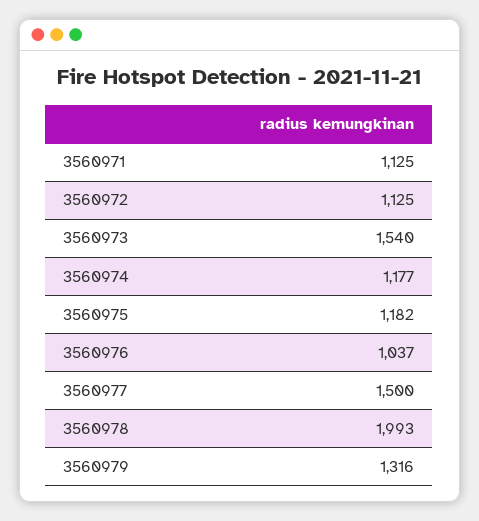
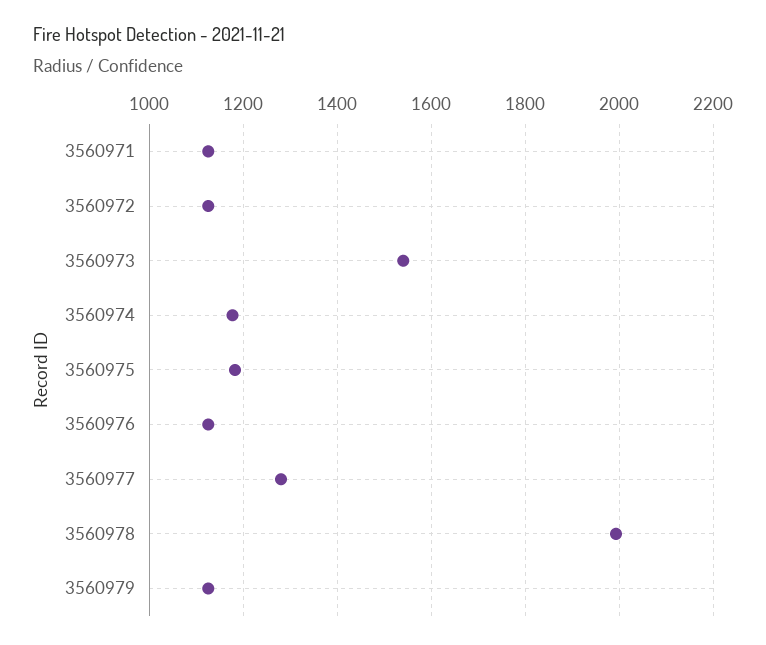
3560976: 1037 -> 1120
3560977: 1500 -> 1280
3560979: 1316 -> 1120

